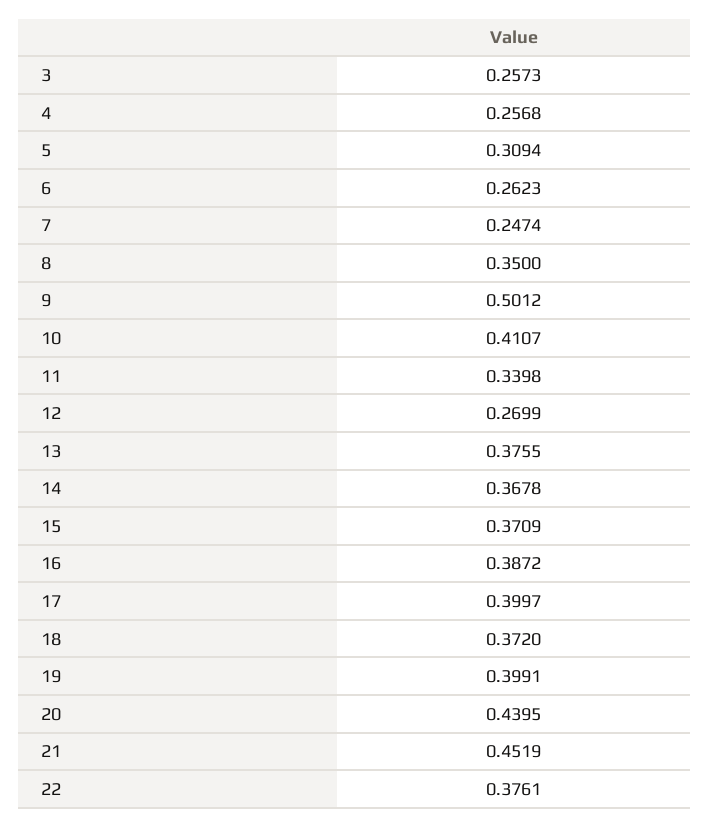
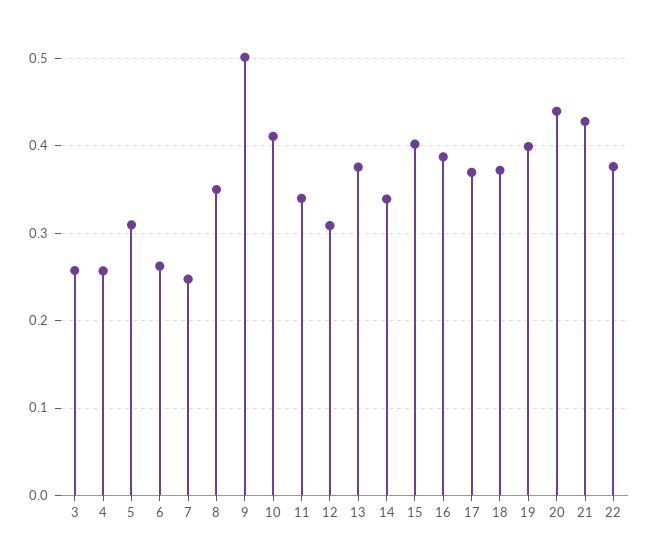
12: 0.2699 -> 0.31
14: 0.3678 -> 0.34
15: 0.3709 -> 0.4
17: 0.3997 -> 0.37
21: 0.4519 -> 0.43

